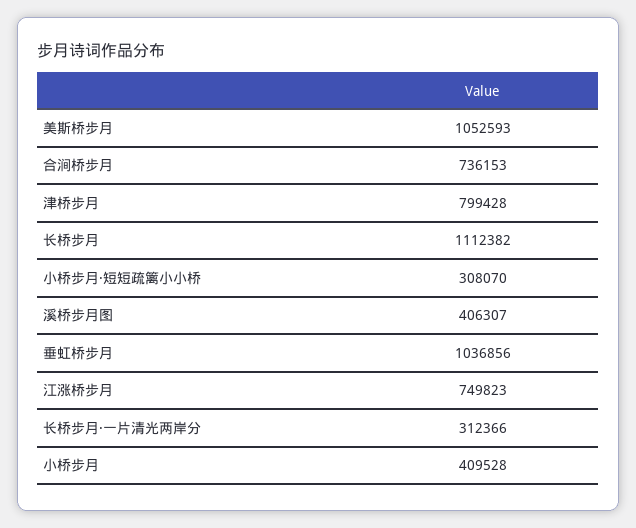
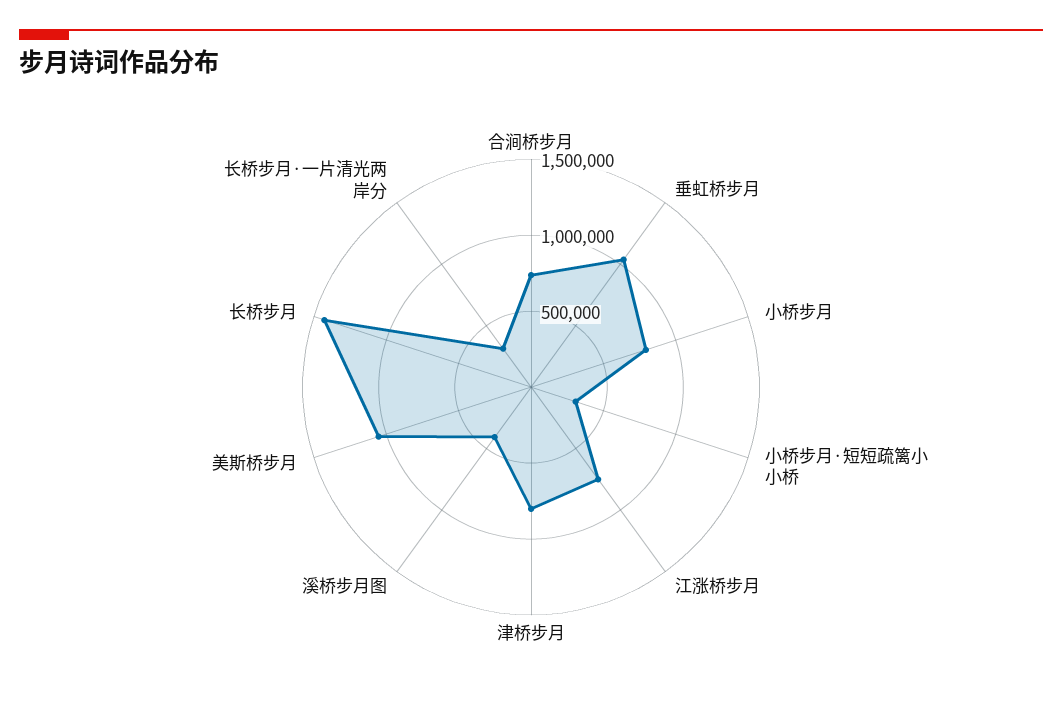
长桥步月: 1112382 -> 1400000
小桥步月: 409528 -> 800000

